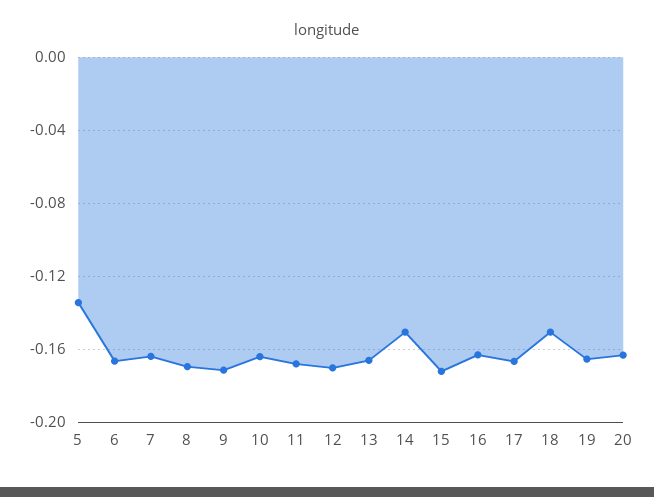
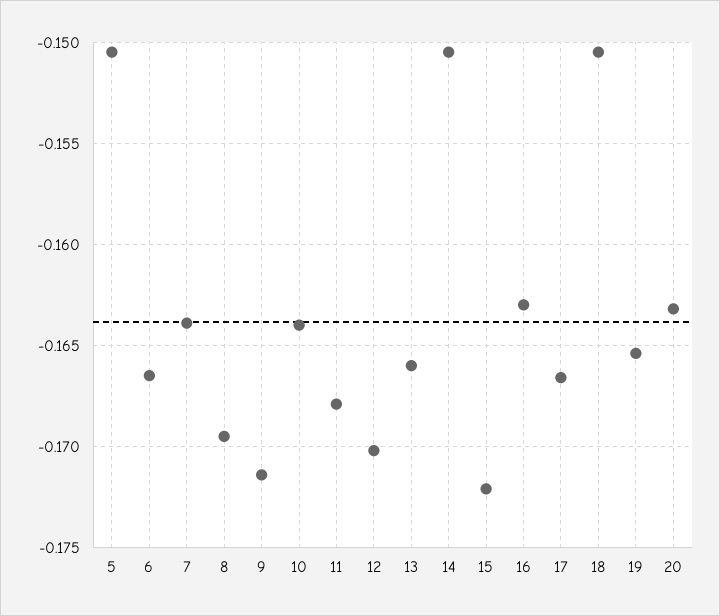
5: -0.135 -> -0.1505

